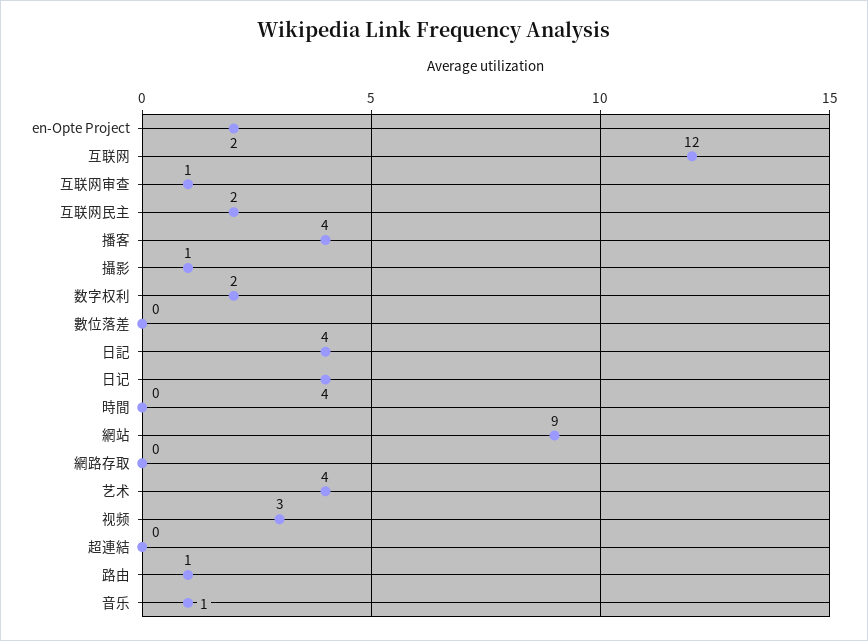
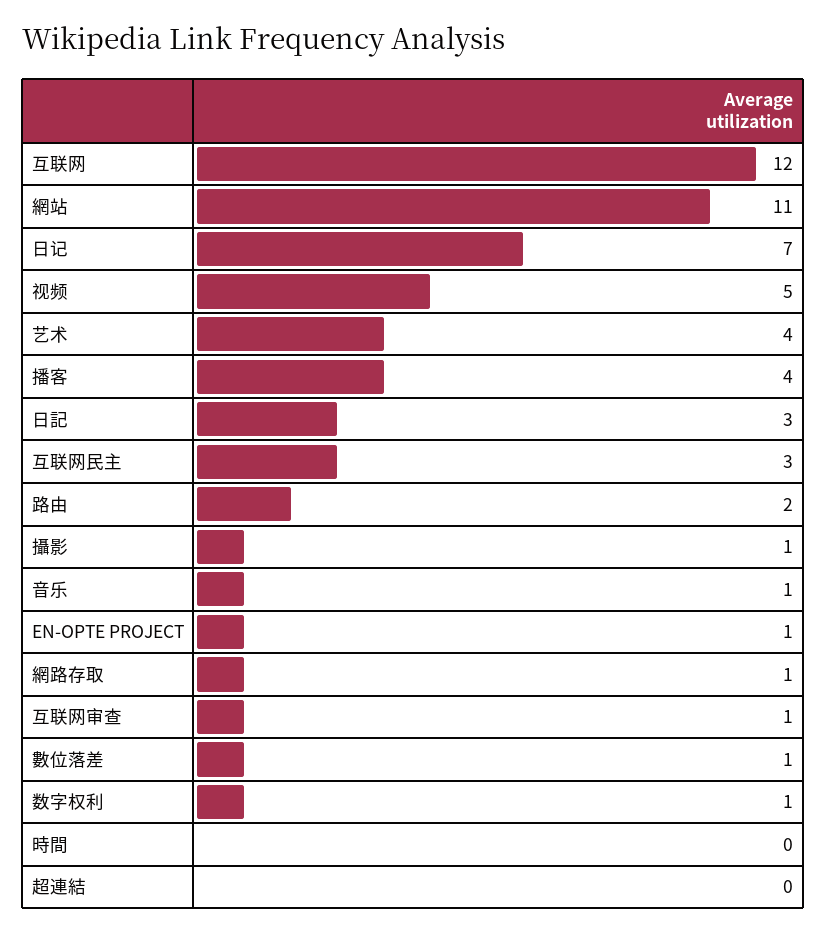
en-Opte Project: 2 -> 1
互联网民主: 2 -> 3
数字权利: 2 -> 1
數位落差: 0 -> 1
日記: 4 -> 3
日记: 4 -> 7
網站: 9 -> 11
網路存取: 0 -> 1
视频: 3 -> 5
路由: 1 -> 2

